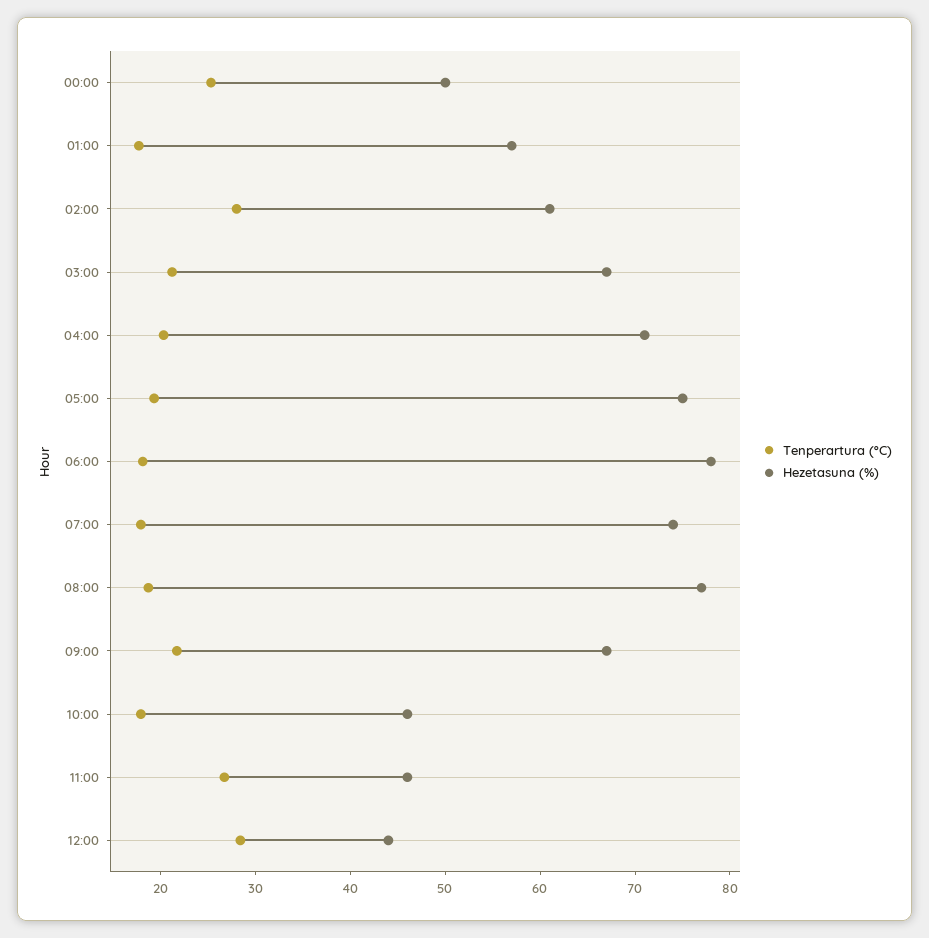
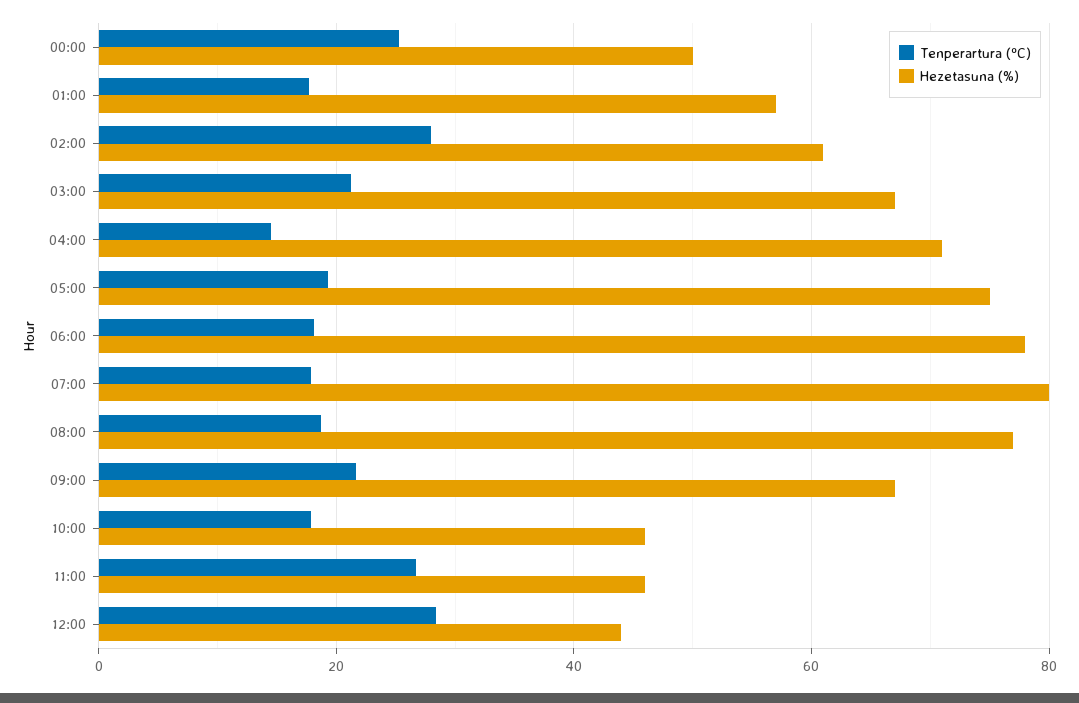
Tenperartura (ºC), 04:00: 20 -> 14
Hezetasuna (%), 07:00: 74 -> 80

